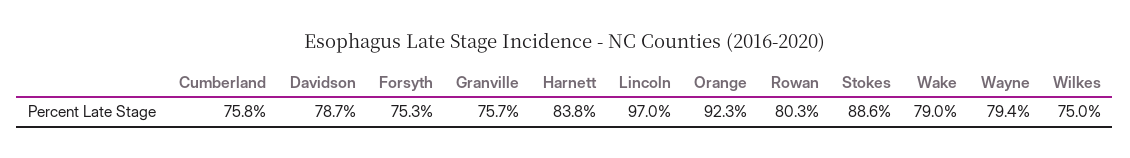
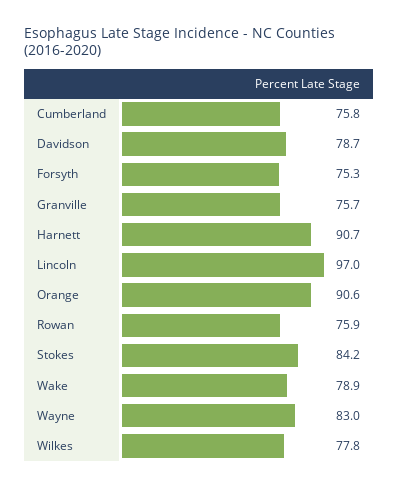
Harnett: 83.8 -> 90.7
Orange: 92.3 -> 90.6
Rowan: 80.3 -> 75.9
Stokes: 88.6 -> 84.2
Wake: 79 -> 78.9
Wayne: 79.4 -> 83
Wilkes: 75 -> 77.8

